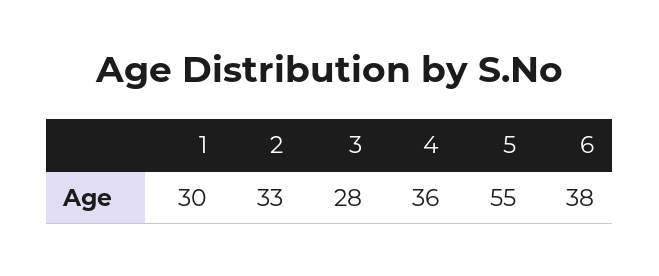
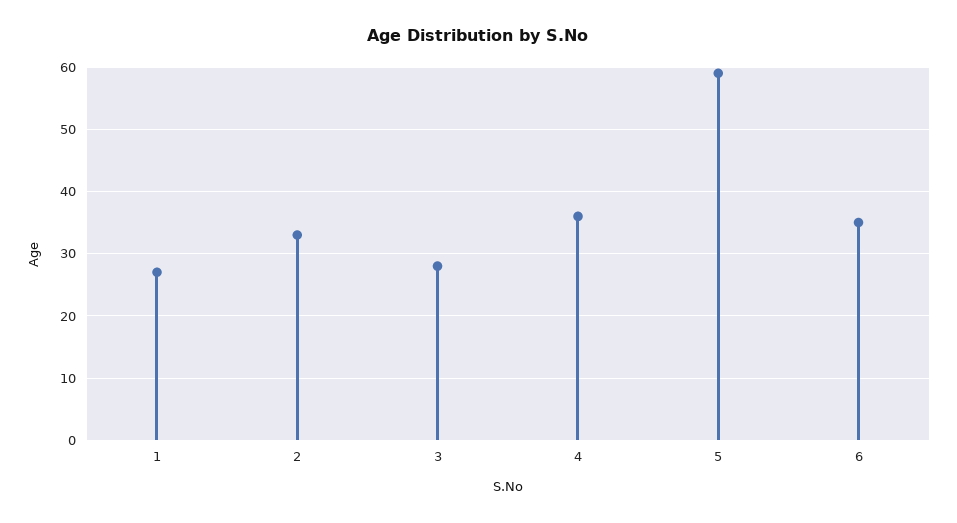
1: 30 -> 27
5: 55 -> 59
6: 38 -> 35

